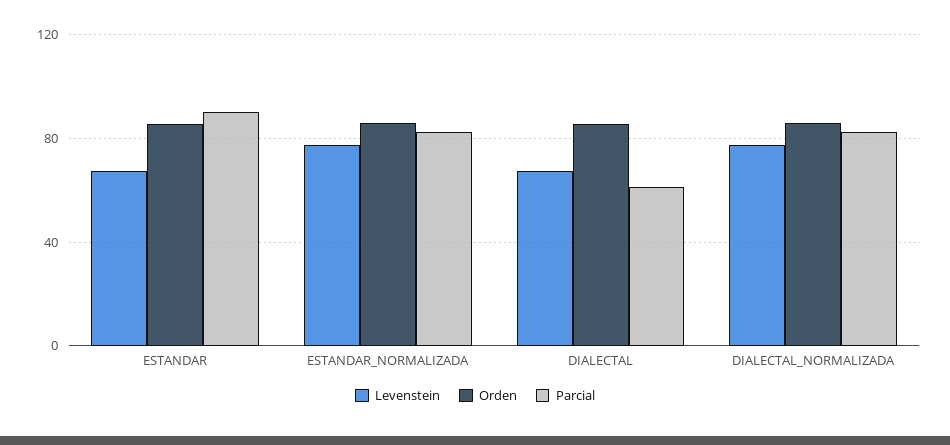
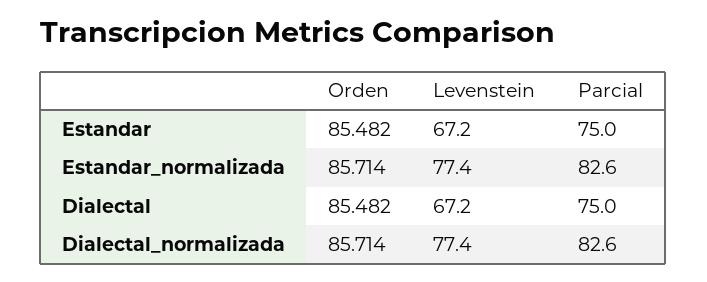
Parcial, ESTANDAR: 90 -> 75
Parcial, DIALECTAL: 60 -> 75

